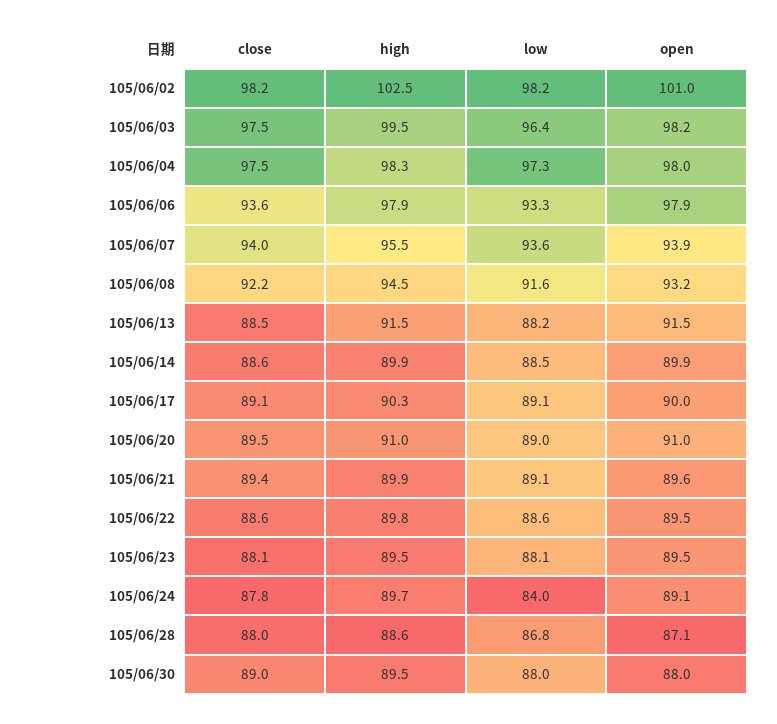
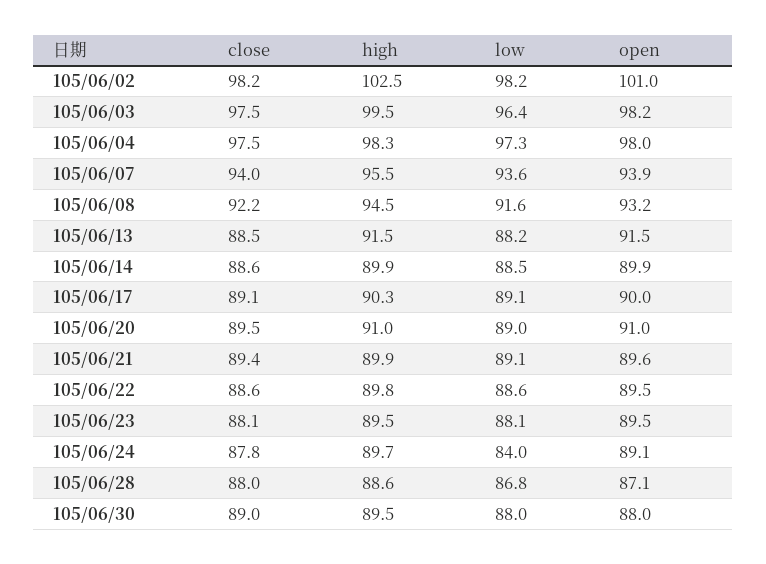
close, 105/06/06: 93.6 -> none
high, 105/06/06: 97.9 -> none
low, 105/06/06: 93.3 -> none
open, 105/06/06: 97.9 -> none

